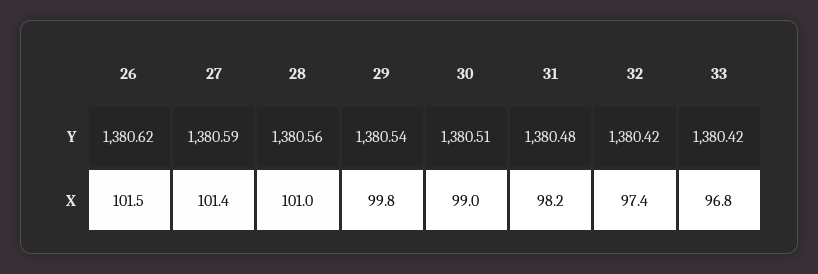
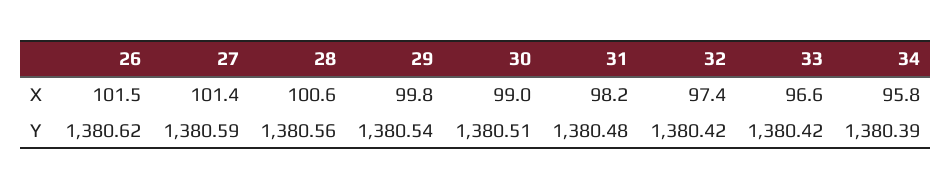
28, X: 101 -> 100.6
33, X: 96.8 -> 96.6
34, X: none -> 95.8
34, Y: none -> 1380.39

